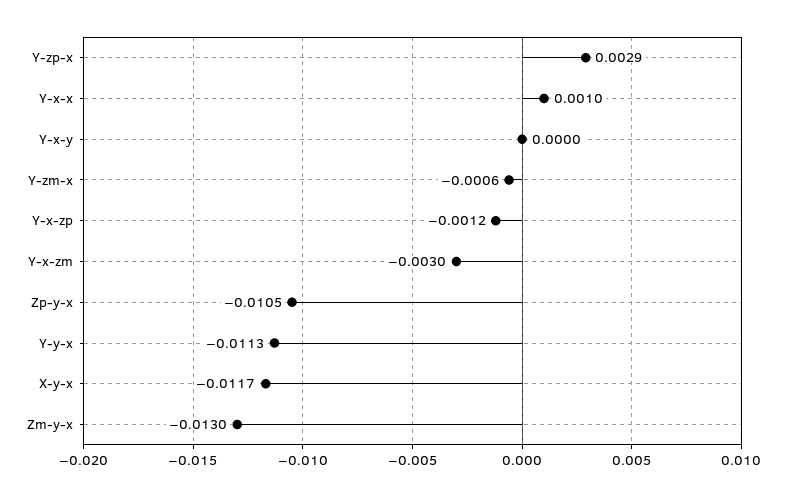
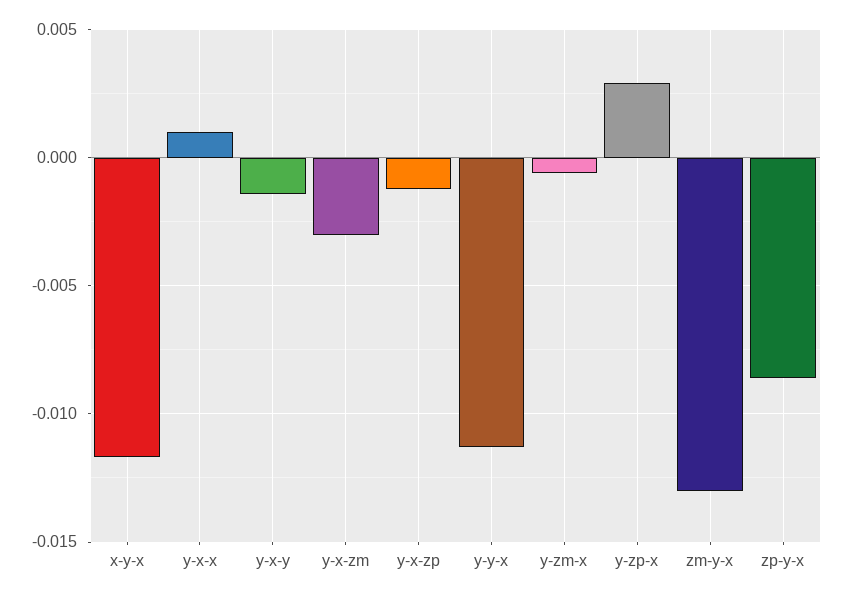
Y-x-y: 0 -> -0.0015
Zp-y-x: -0.0105 -> -0.0085

